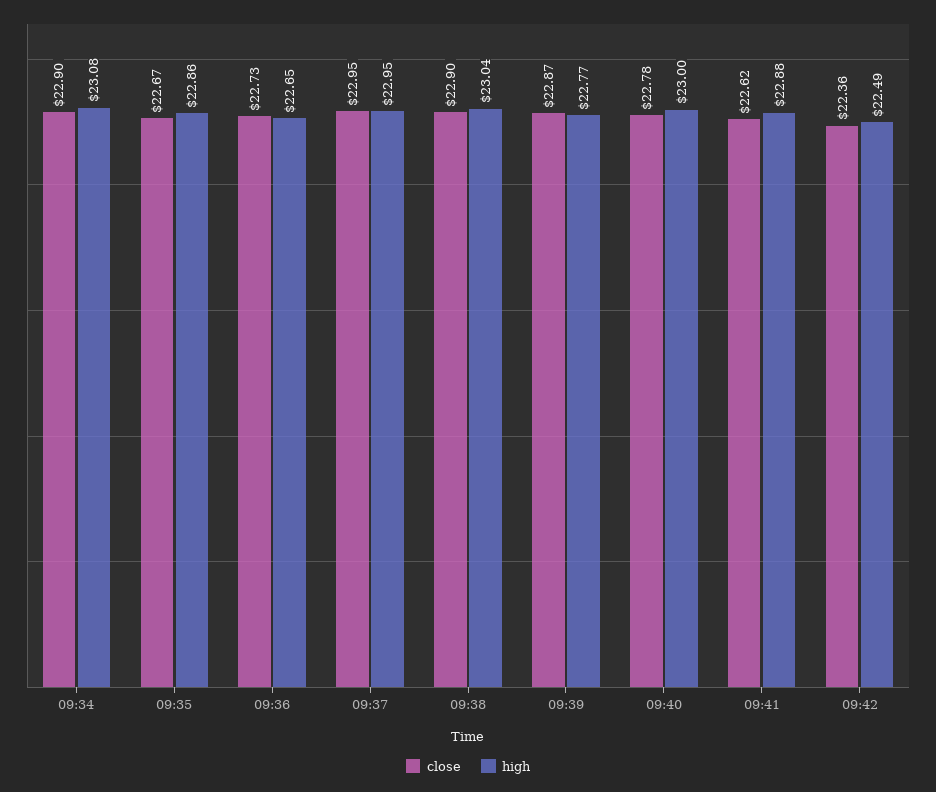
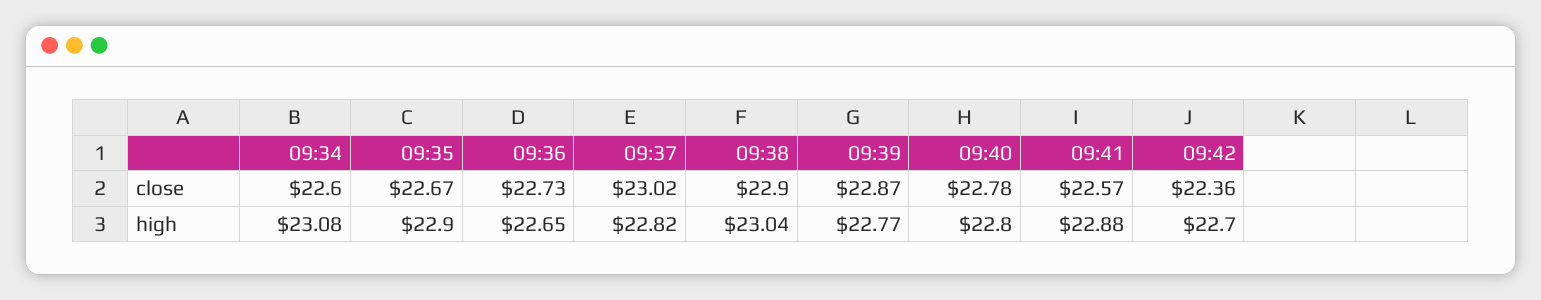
close, 09:34: 22.9 -> 22.6
high, 09:35: 22.86 -> 22.9
close, 09:37: 22.95 -> 23.02
high, 09:37: 22.95 -> 22.82
high, 09:40: 23 -> 22.8
close, 09:41: 22.62 -> 22.57
high, 09:42: 22.49 -> 22.7

